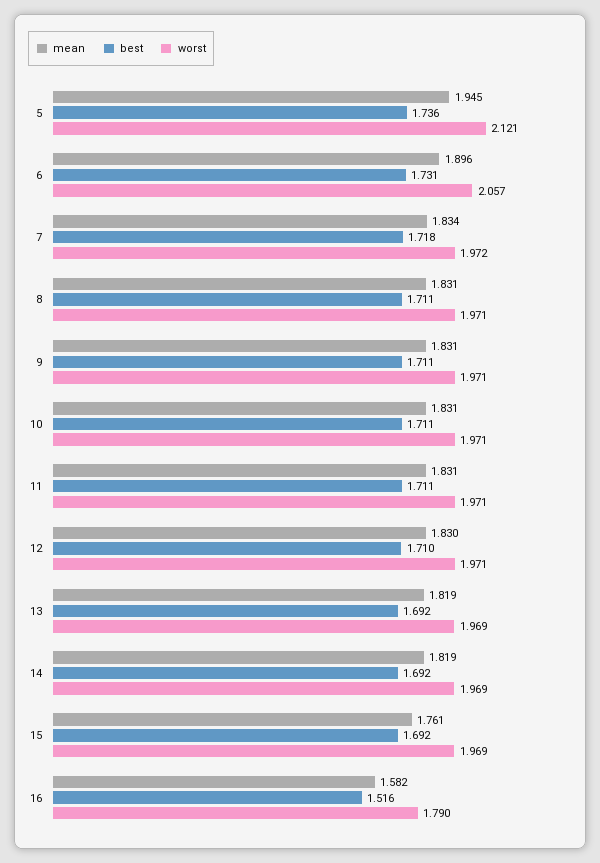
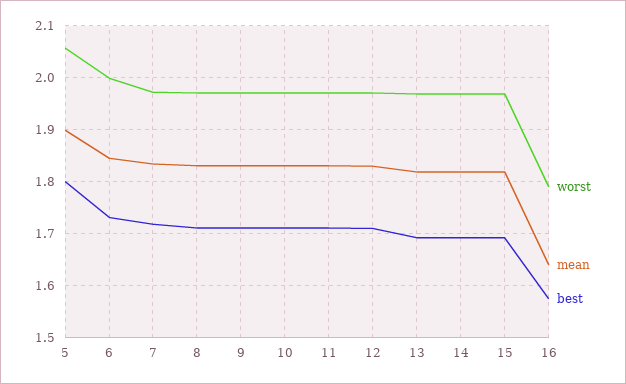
mean, 5: 1.945 -> 1.9
best, 5: 1.736 -> 1.8
worst, 5: 2.121 -> 2.06
mean, 6: 1.896 -> 1.84
worst, 6: 2.057 -> 2
mean, 15: 1.761 -> 1.82
mean, 16: 1.582 -> 1.64
best, 16: 1.516 -> 1.58

